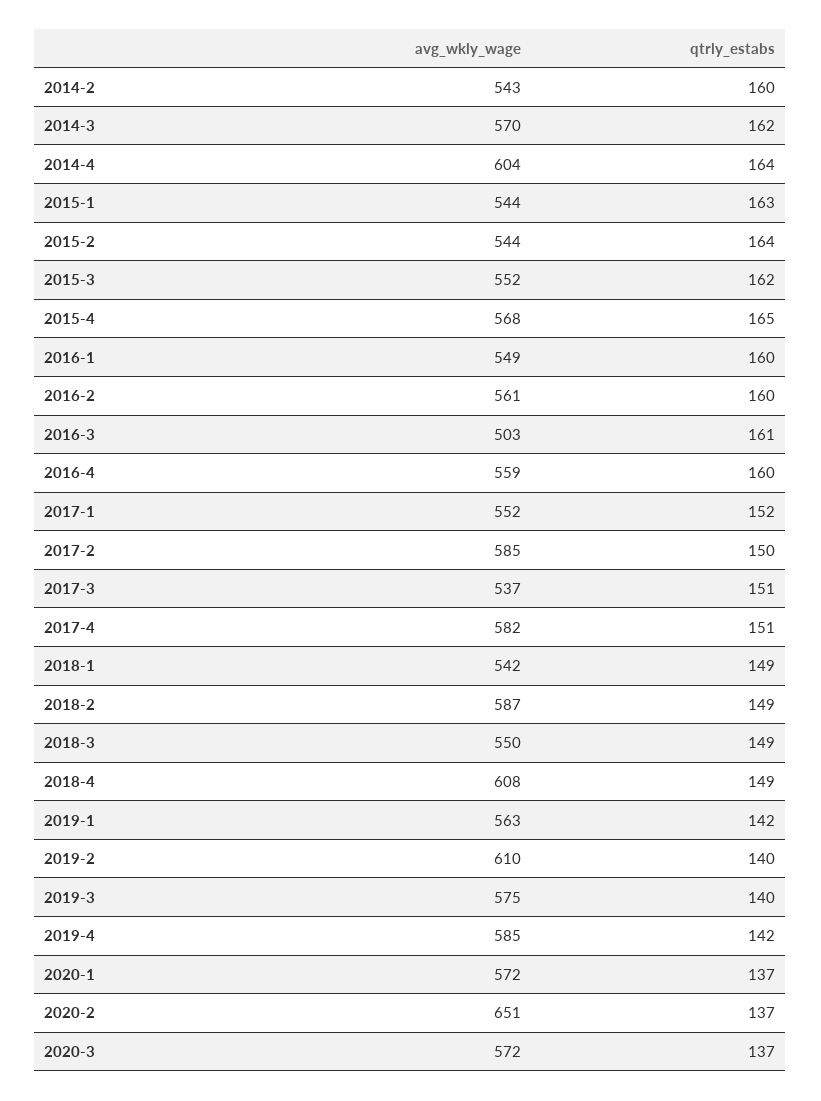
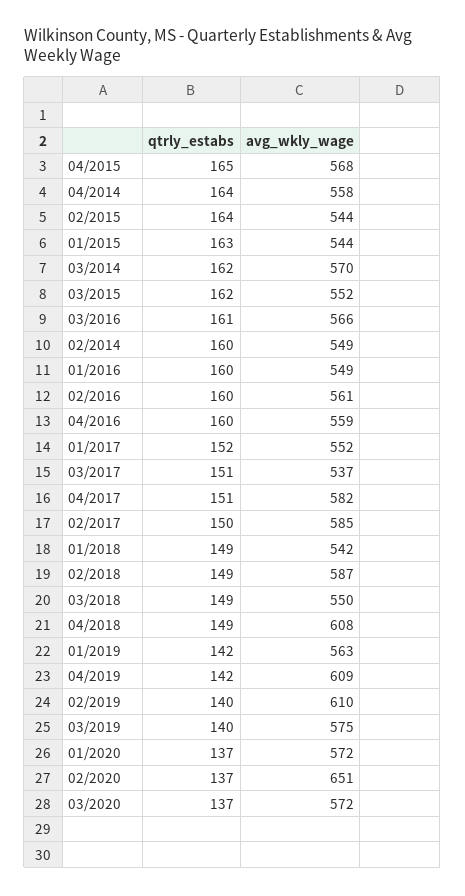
avg_wkly_wage, 2014-2: 543 -> 549
avg_wkly_wage, 2014-4: 604 -> 558
avg_wkly_wage, 2016-3: 503 -> 566
avg_wkly_wage, 2019-4: 585 -> 609

